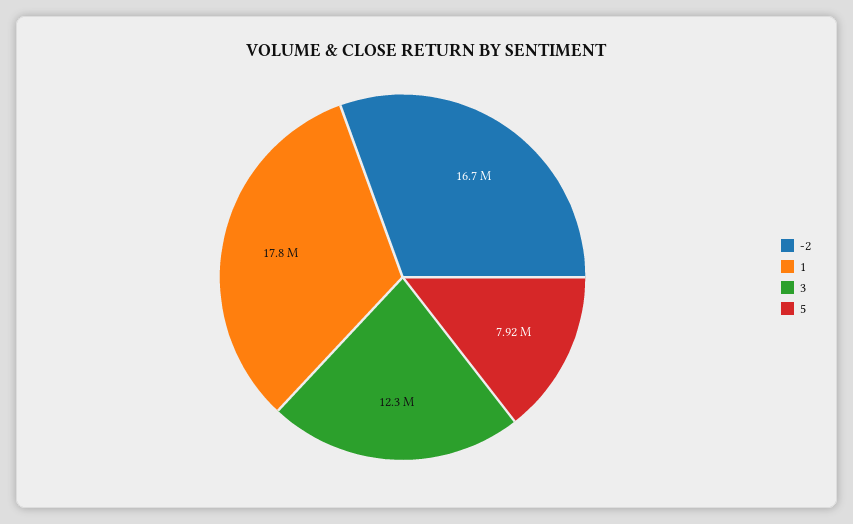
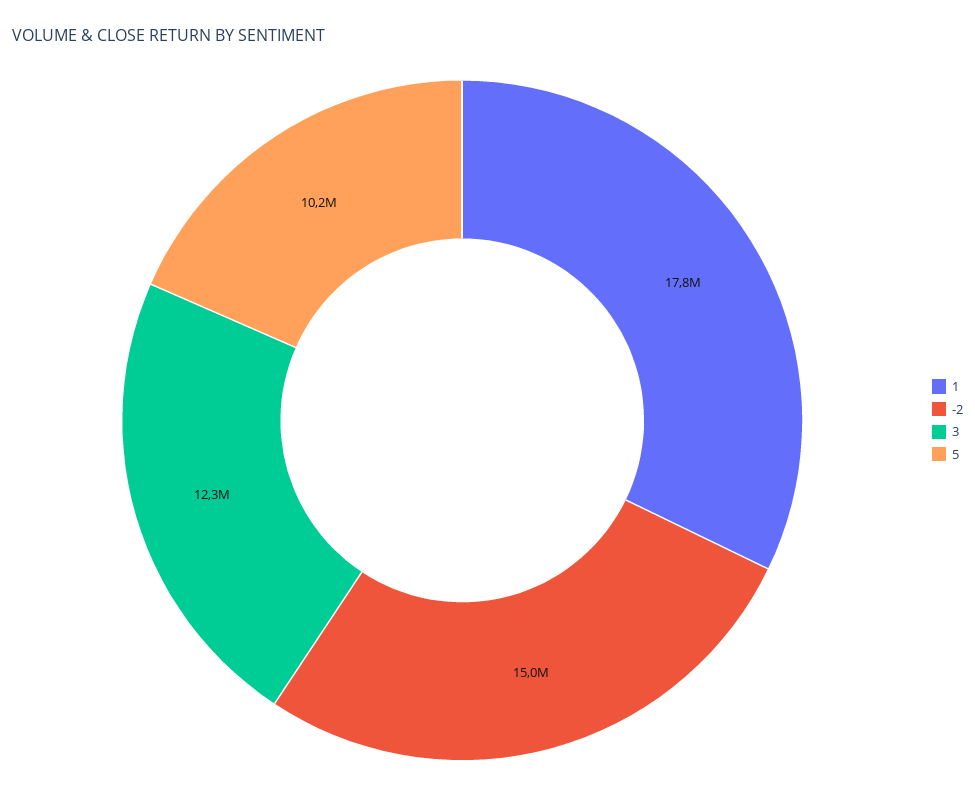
-2: 16700000 -> 15000000
5: 7920000 -> 10200000

